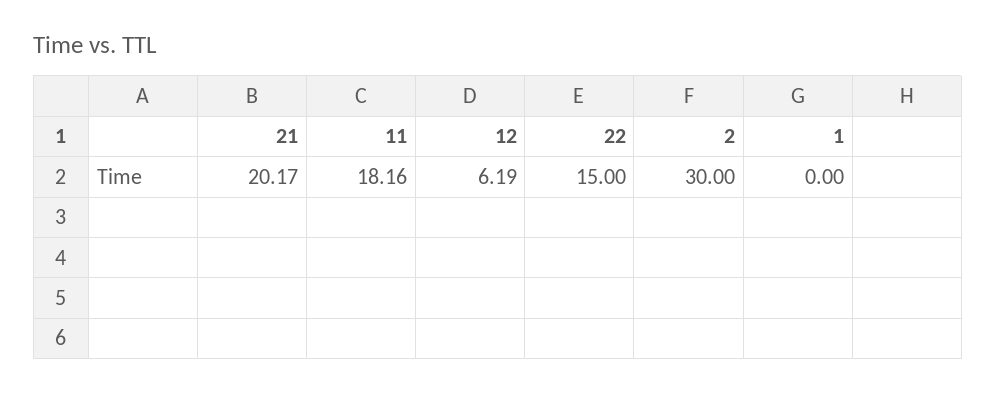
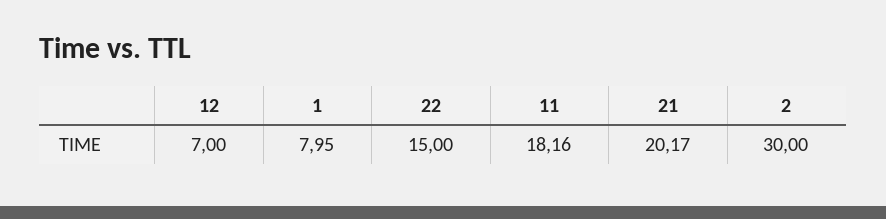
12: 6.19 -> 7
1: 0 -> 7.95

